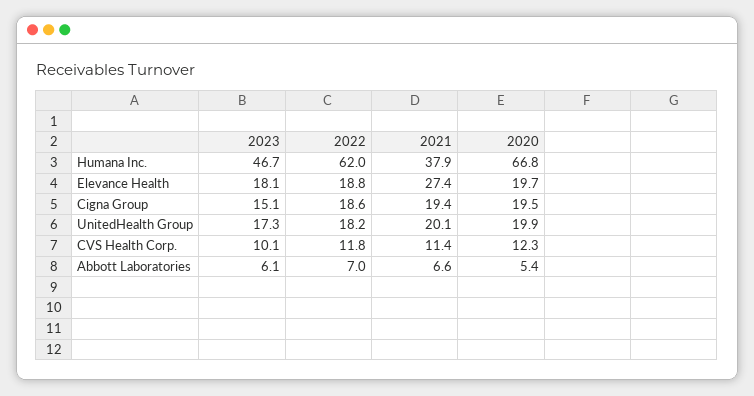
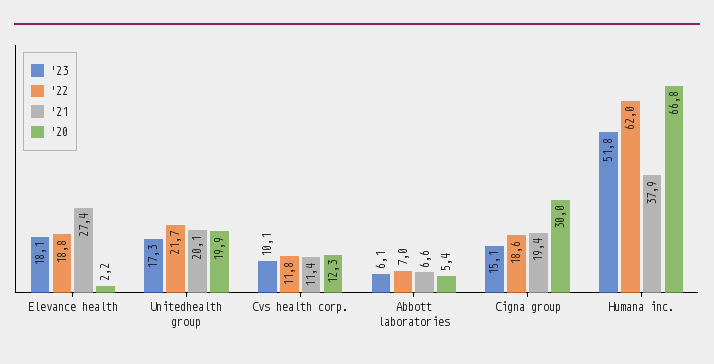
2023, Humana Inc.: 46.7 -> 51.8
2020, Elevance Health: 19.7 -> 2.2
2020, Cigna Group: 19.5 -> 30
2022, UnitedHealth Group: 18.2 -> 21.7

